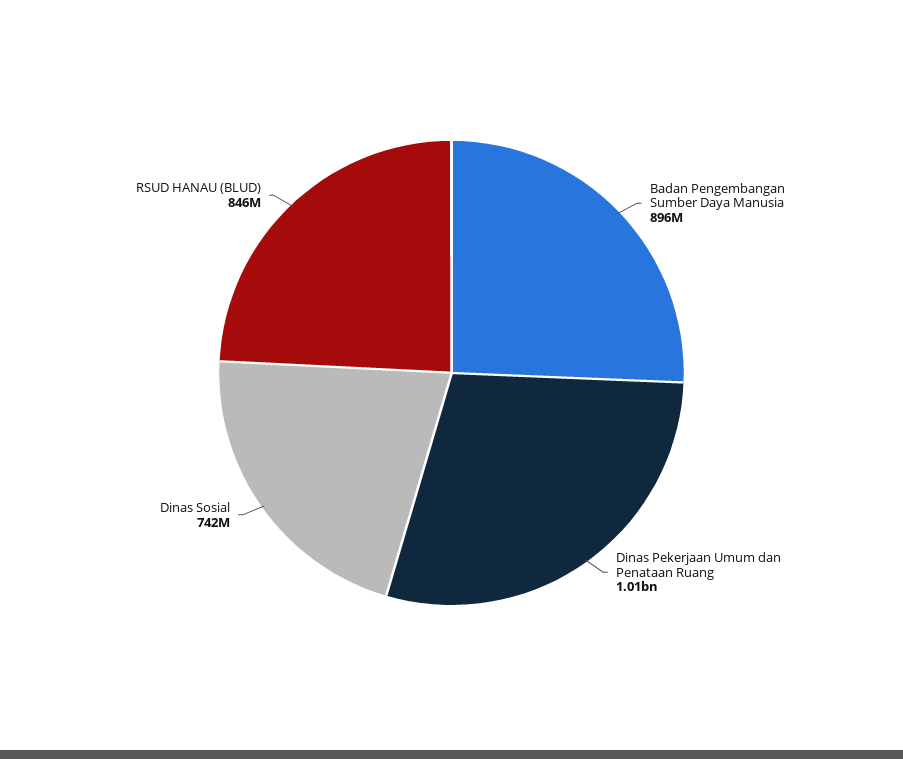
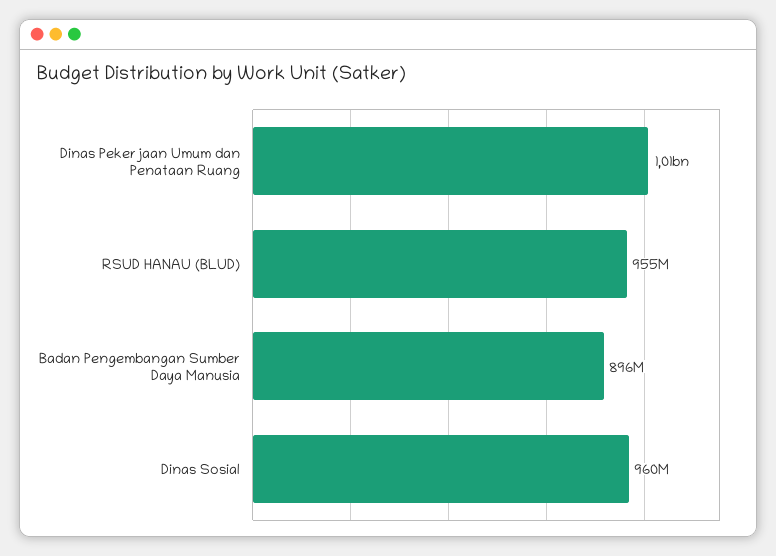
Dinas Sosial: 742000000 -> 960000000
RSUD HANAU (BLUD): 846000000 -> 955000000

